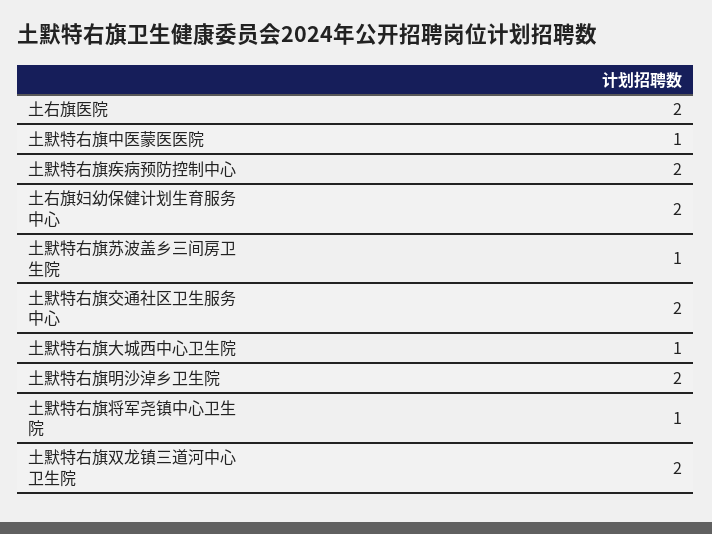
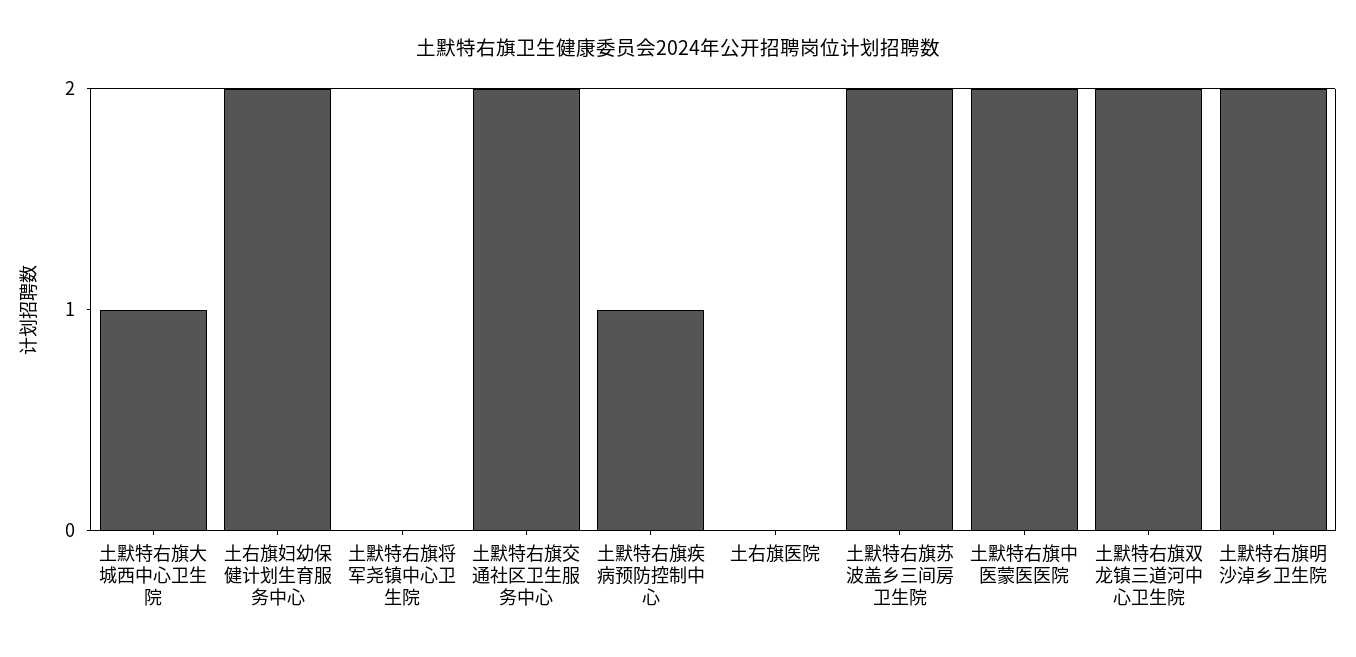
土右旗医院: 2 -> 0
土默特右旗中医蒙医医院: 1 -> 2
土默特右旗疾病预防控制中心: 2 -> 1
土默特右旗苏波盖乡三间房卫生院: 1 -> 2
土默特右旗将军尧镇中心卫生院: 1 -> 0

